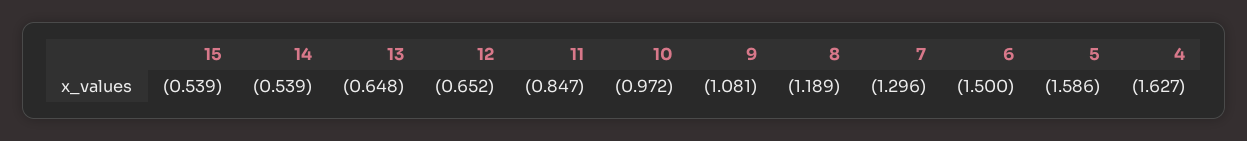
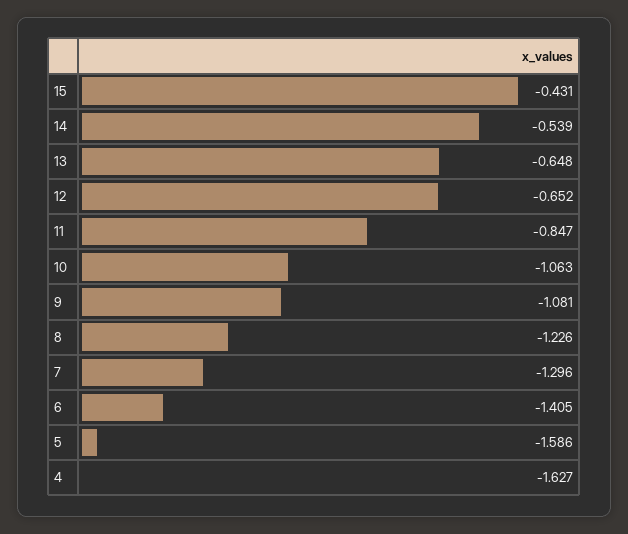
15: -0.539 -> -0.431
10: -0.972 -> -1.063
8: -1.189 -> -1.226
6: -1.5 -> -1.405

